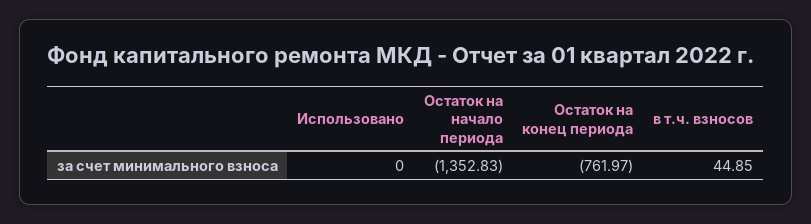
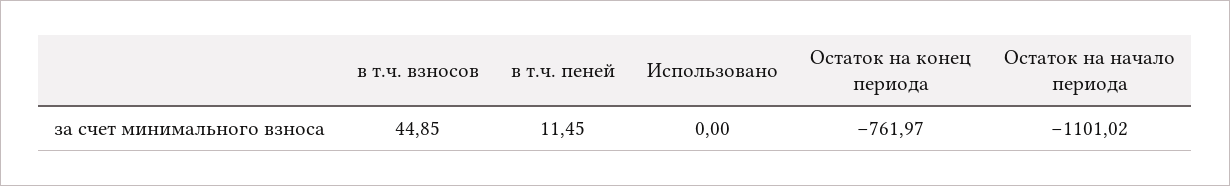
Остаток на начало периода: -1352.83 -> -1101.02
в т.ч. пеней: none -> 11.45

